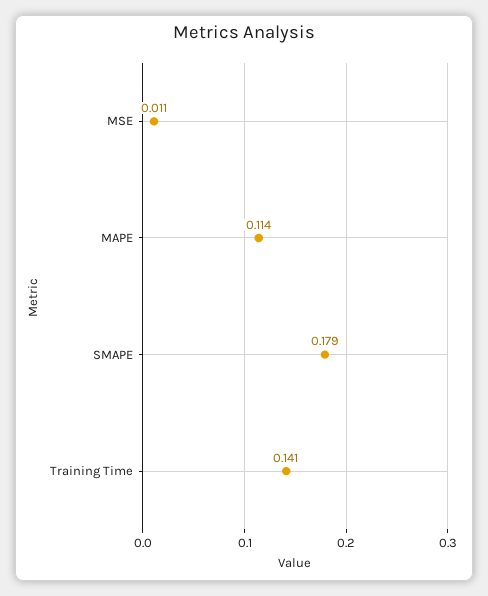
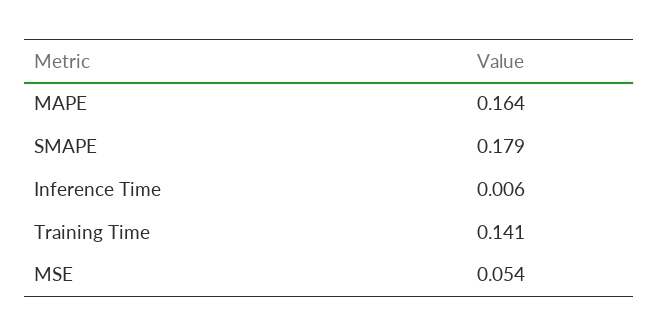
MSE: 0.011 -> 0.054
MAPE: 0.114 -> 0.164
Inference Time: none -> 0.006

